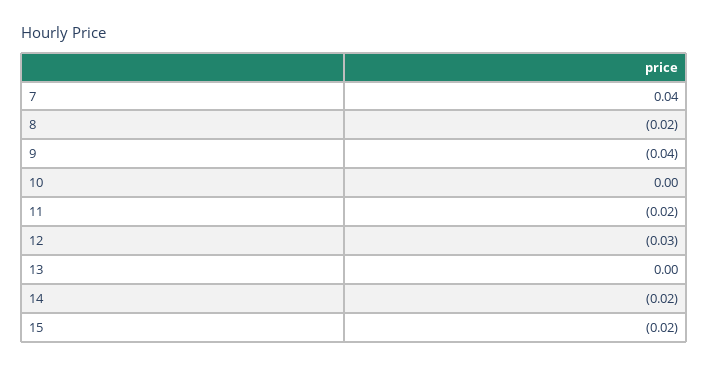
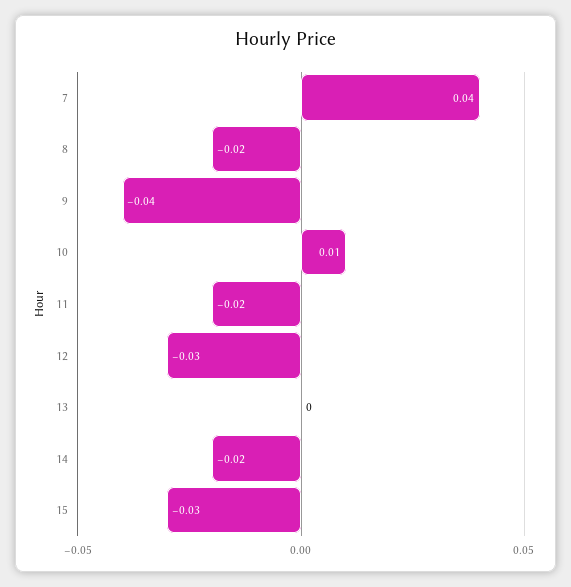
10: 0 -> 0.01
15: -0.02 -> -0.03

